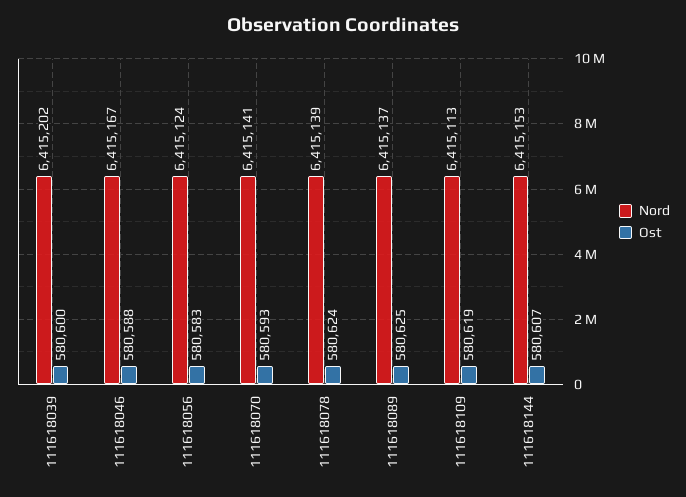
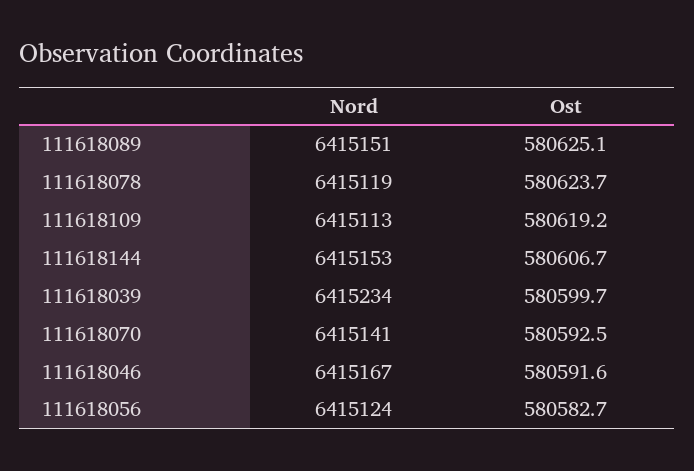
Nord, 111618039: 6415202 -> 6415234
Ost, 111618046: 580588 -> 580591.6
Nord, 111618078: 6415139 -> 6415119
Nord, 111618089: 6415137 -> 6415151

